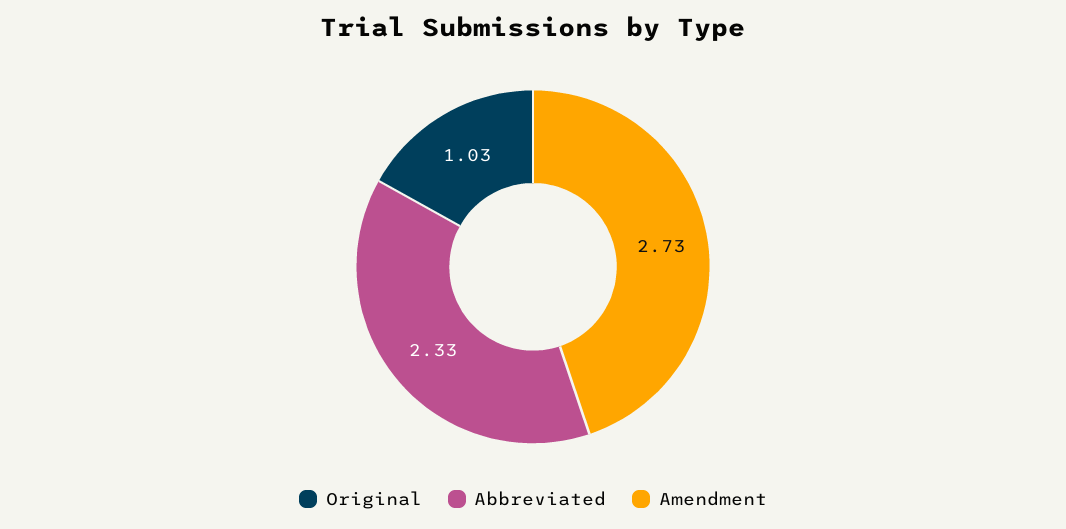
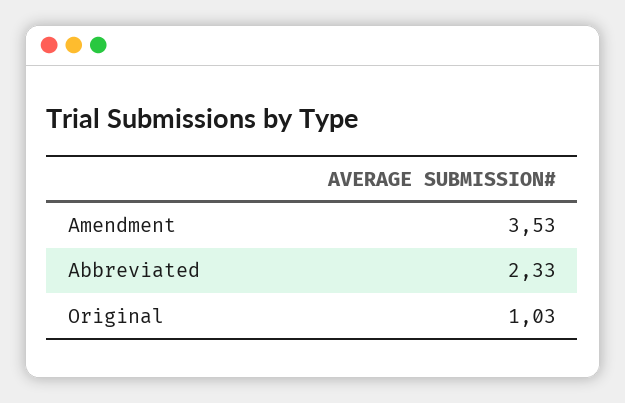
Amendment: 2.73 -> 3.53

